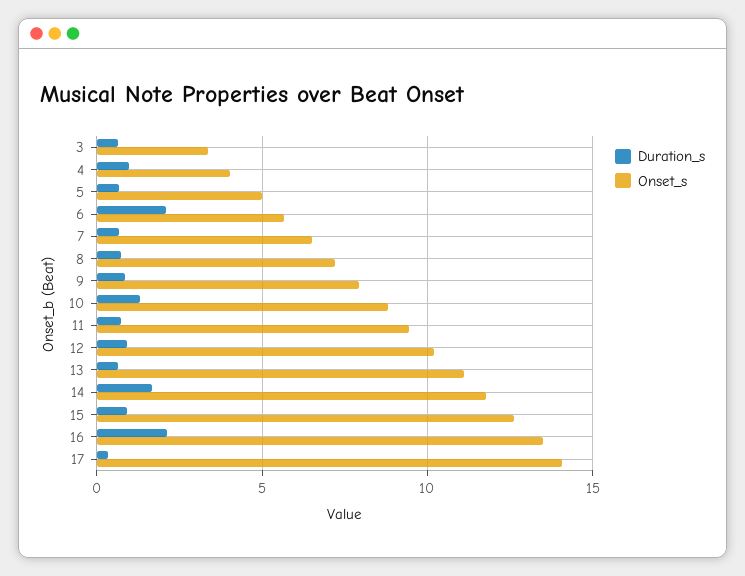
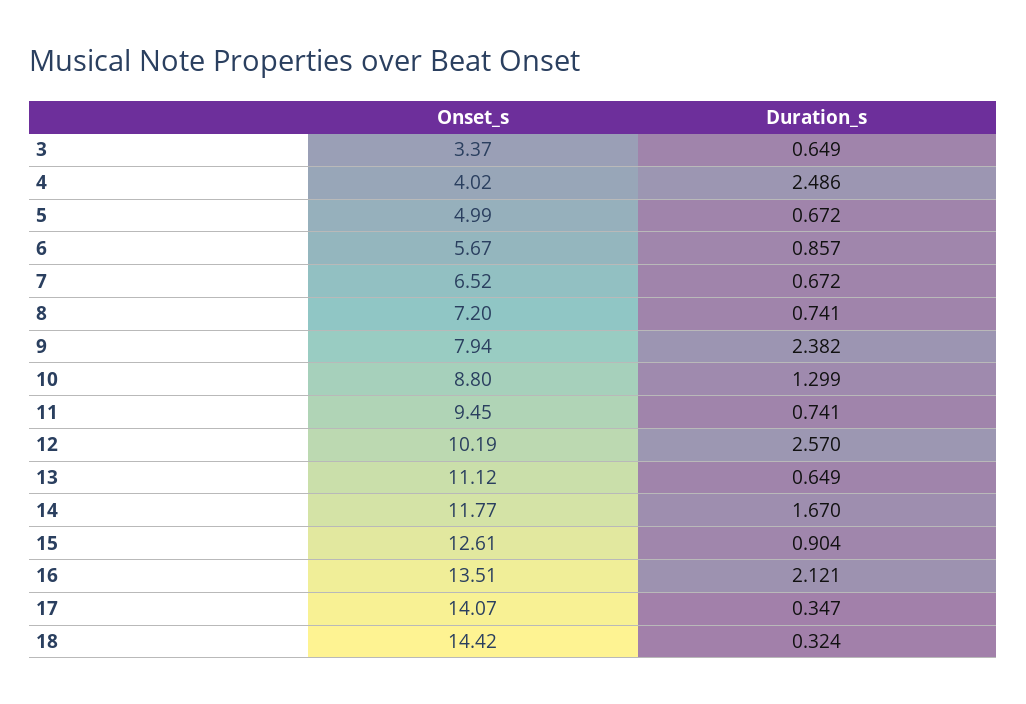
Duration_s, 4: 1 -> 2.486
Duration_s, 6: 2 -> 0.857
Duration_s, 9: 1 -> 2.382
Duration_s, 12: 1 -> 2.57
Onset_s, 18: none -> 14.42
Duration_s, 18: none -> 0.324

